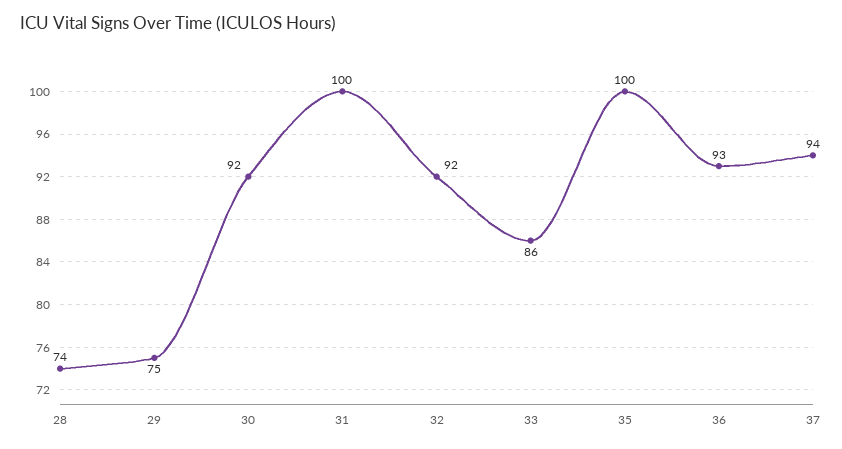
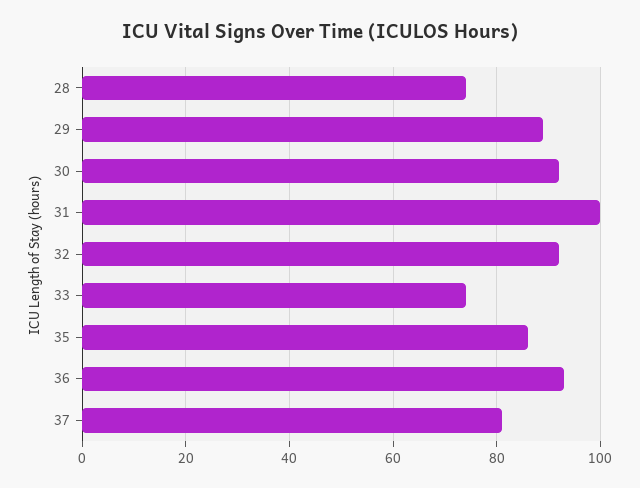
29: 75 -> 90
33: 86 -> 75
35: 100 -> 85
37: 94 -> 80

